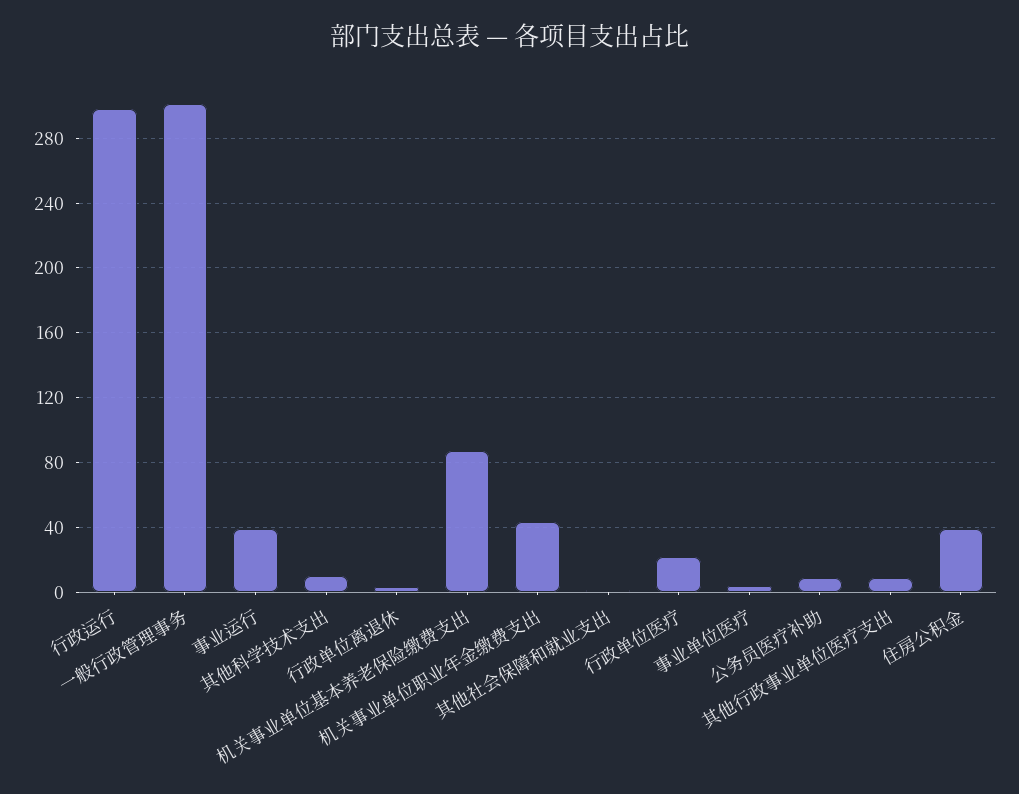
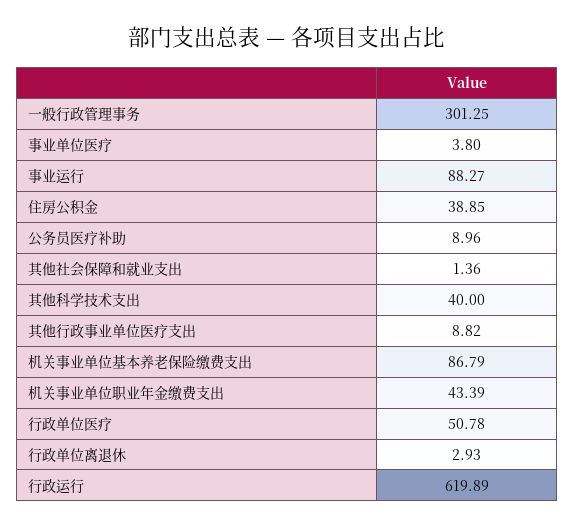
行政运行: 300 -> 619.89
事业运行: 40 -> 88.27
其他科学技术支出: 10 -> 40
行政单位医疗: 20 -> 50.78

